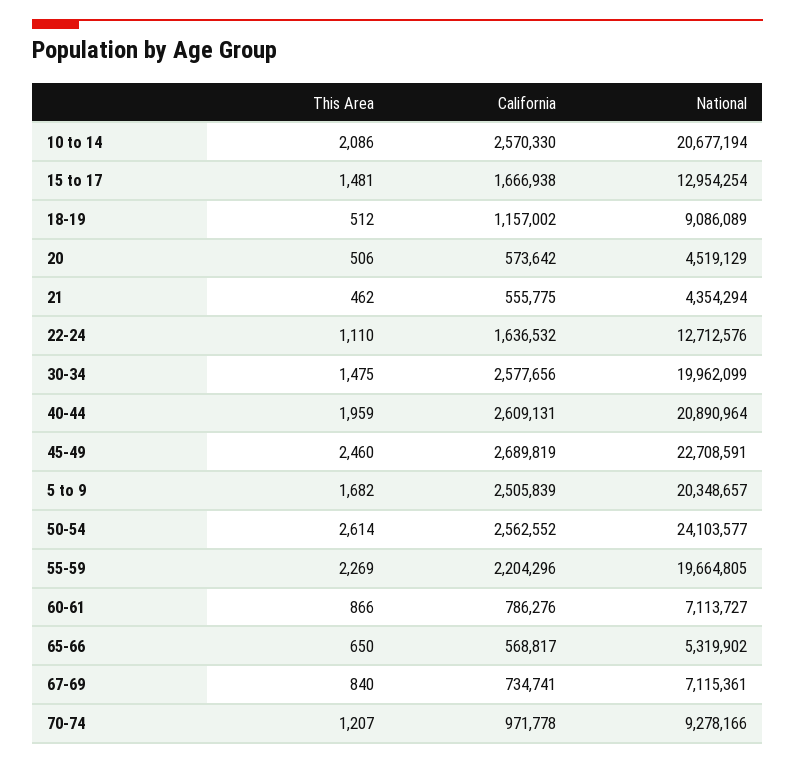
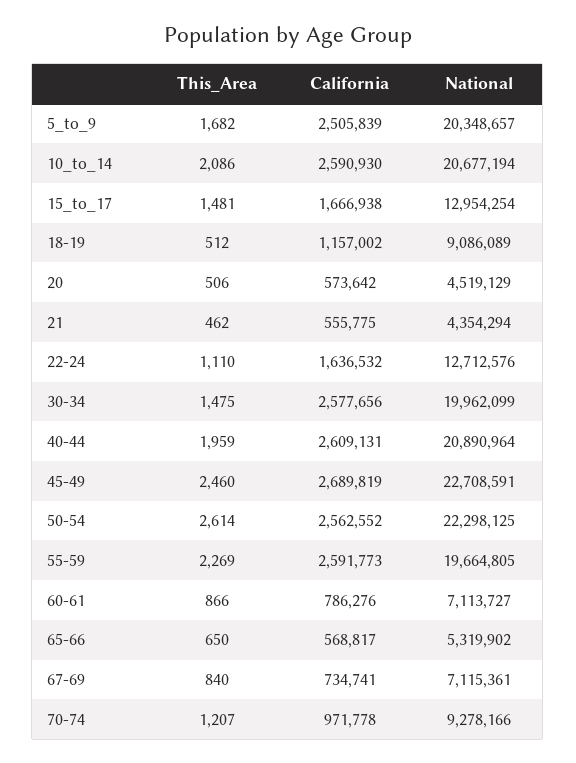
California, 10 to 14: 2570330 -> 2590930
National, 50-54: 24103577 -> 22298125
California, 55-59: 2204296 -> 2591773

